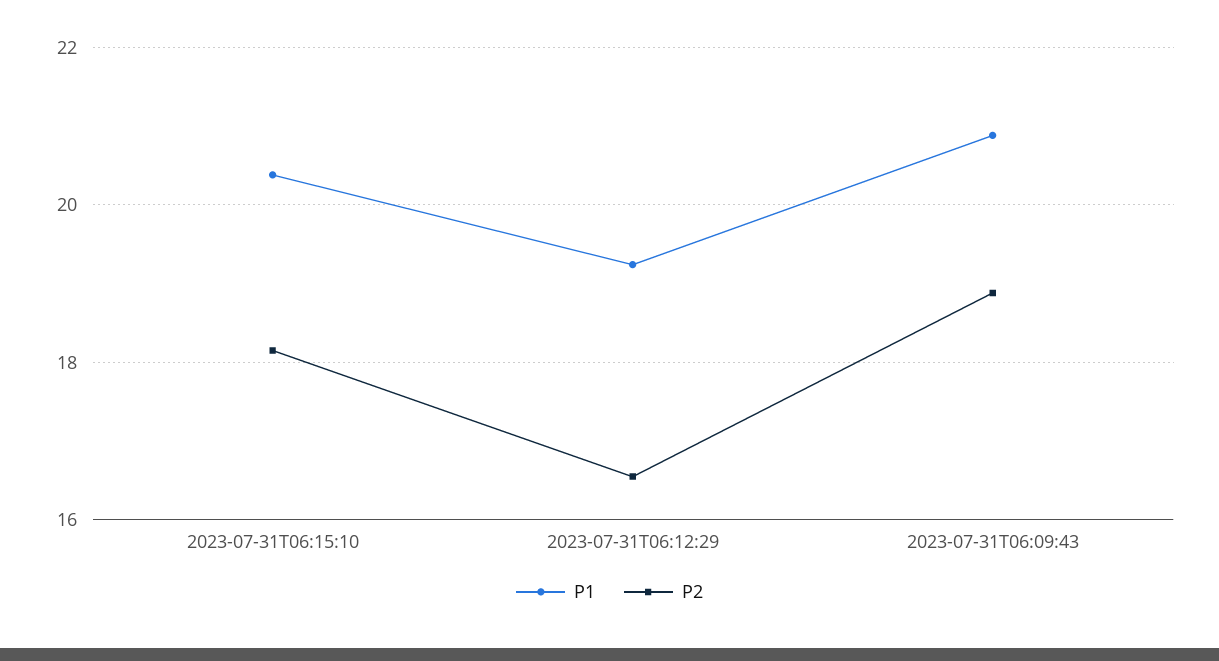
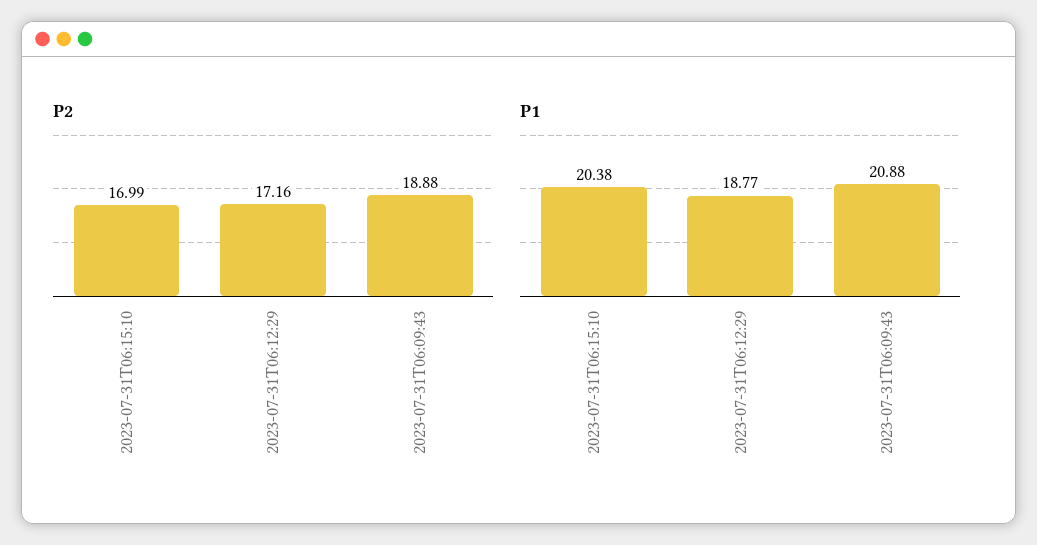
P2, 2023-07-31T06:15:10: 18.2 -> 16.99
P1, 2023-07-31T06:12:29: 19.2 -> 18.77
P2, 2023-07-31T06:12:29: 16.6 -> 17.16

